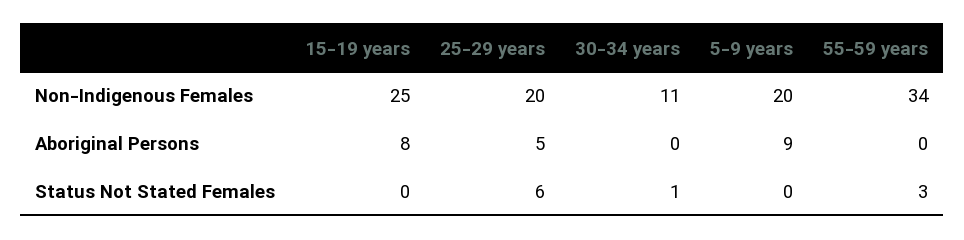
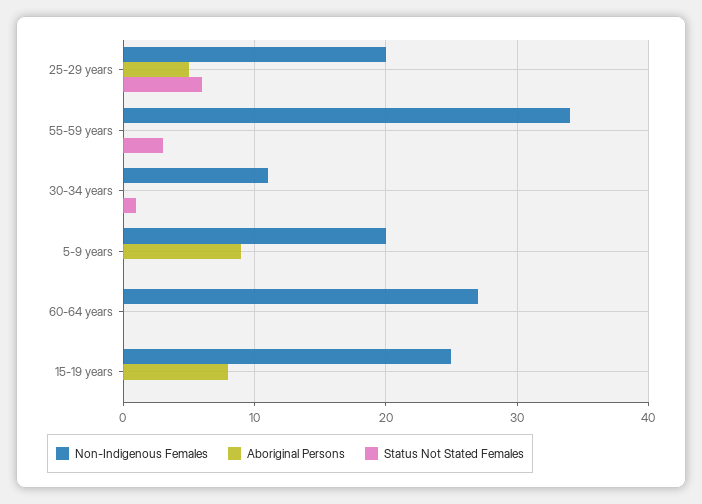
Non-Indigenous Females, 60-64 years: none -> 27
Aboriginal Persons, 60-64 years: none -> 0
Status Not Stated Females, 60-64 years: none -> 0

